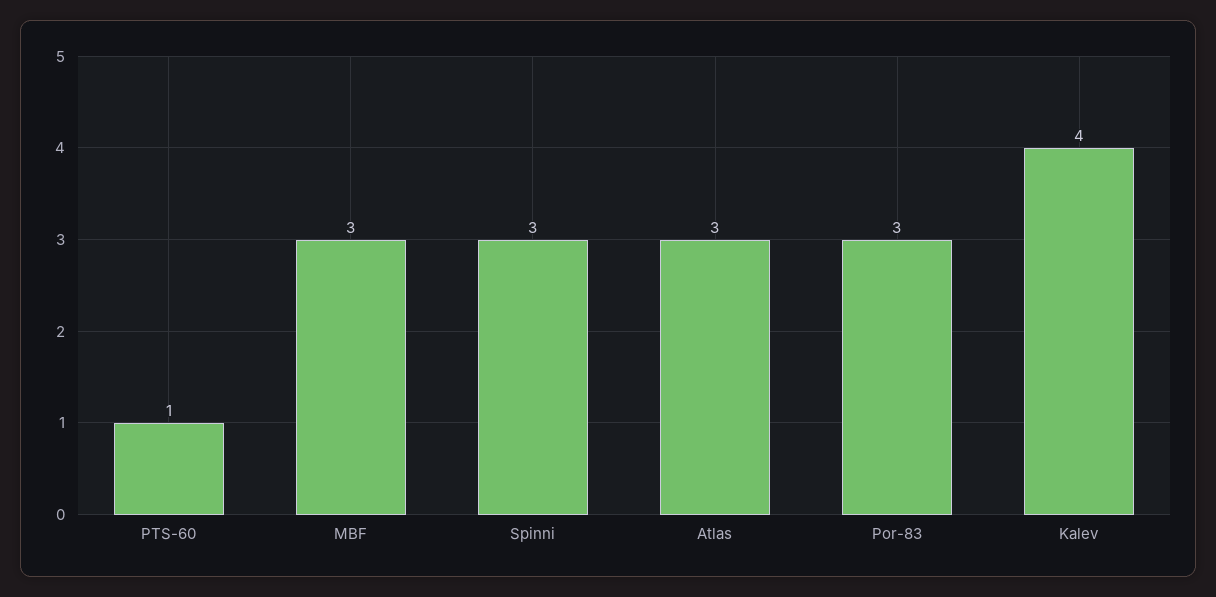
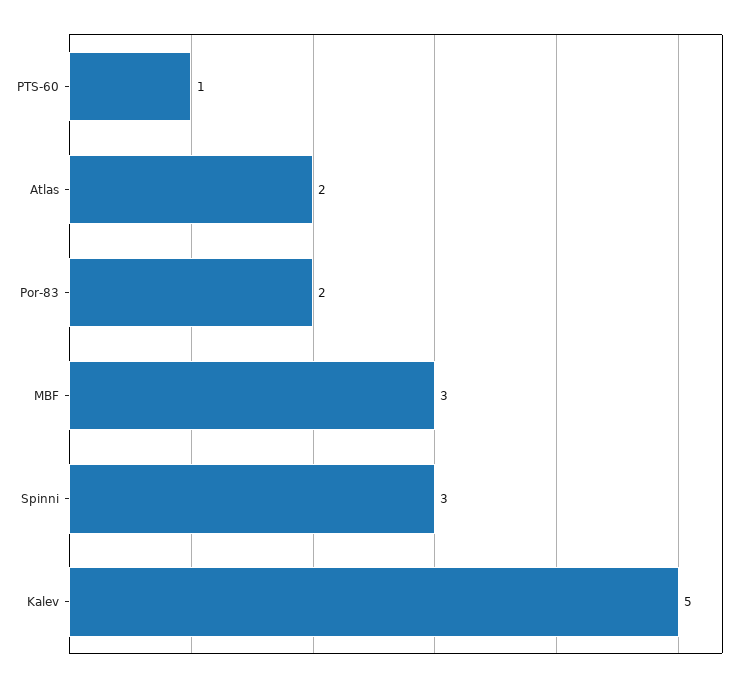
Atlas: 3 -> 2
Por-83: 3 -> 2
Kalev: 4 -> 5

